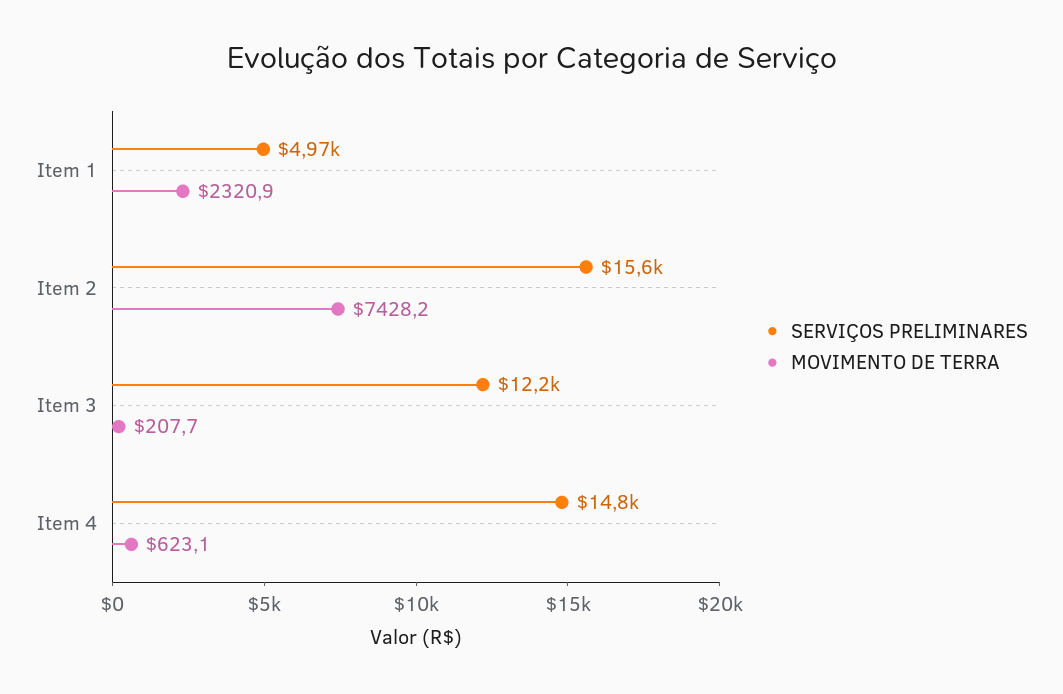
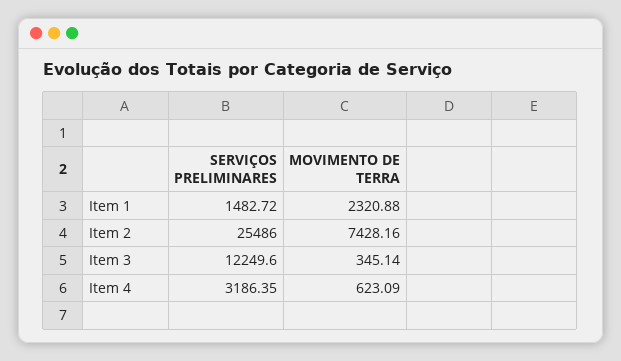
SERVIÇOS PRELIMINARES, Item 1: 4970 -> 1482.72
SERVIÇOS PRELIMINARES, Item 2: 15600 -> 25486
MOVIMENTO DE TERRA, Item 3: 207.7 -> 345.14
SERVIÇOS PRELIMINARES, Item 4: 14800 -> 3186.35

